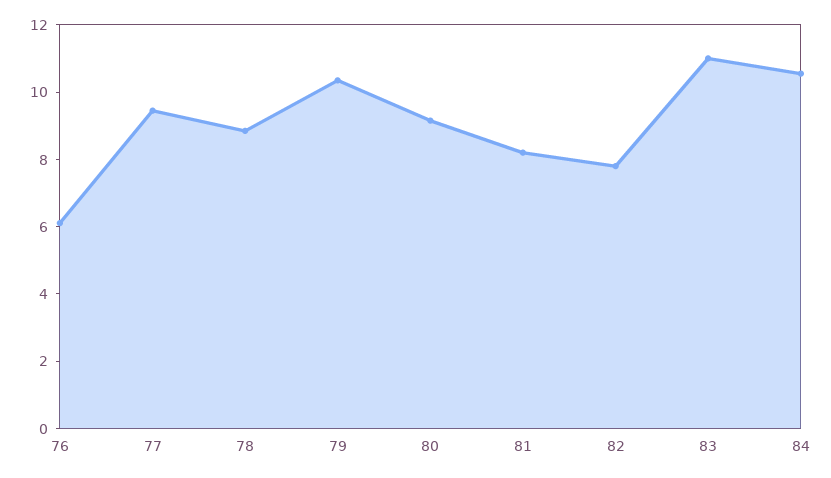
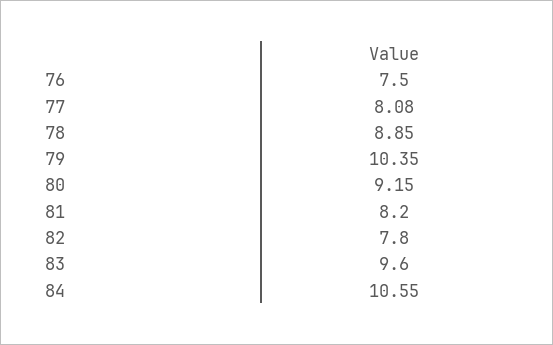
76: 6 -> 7.5
77: 9.5 -> 8.08
83: 11 -> 9.6

